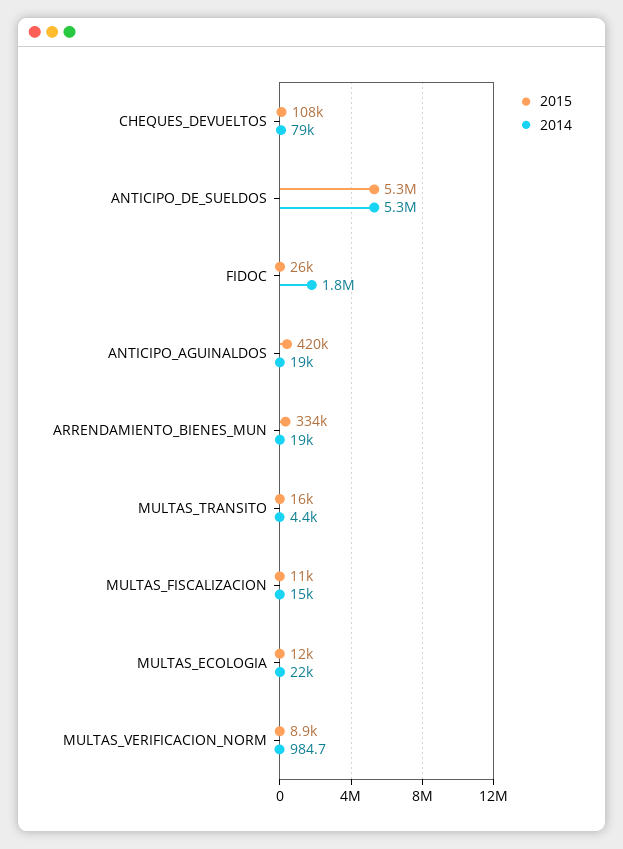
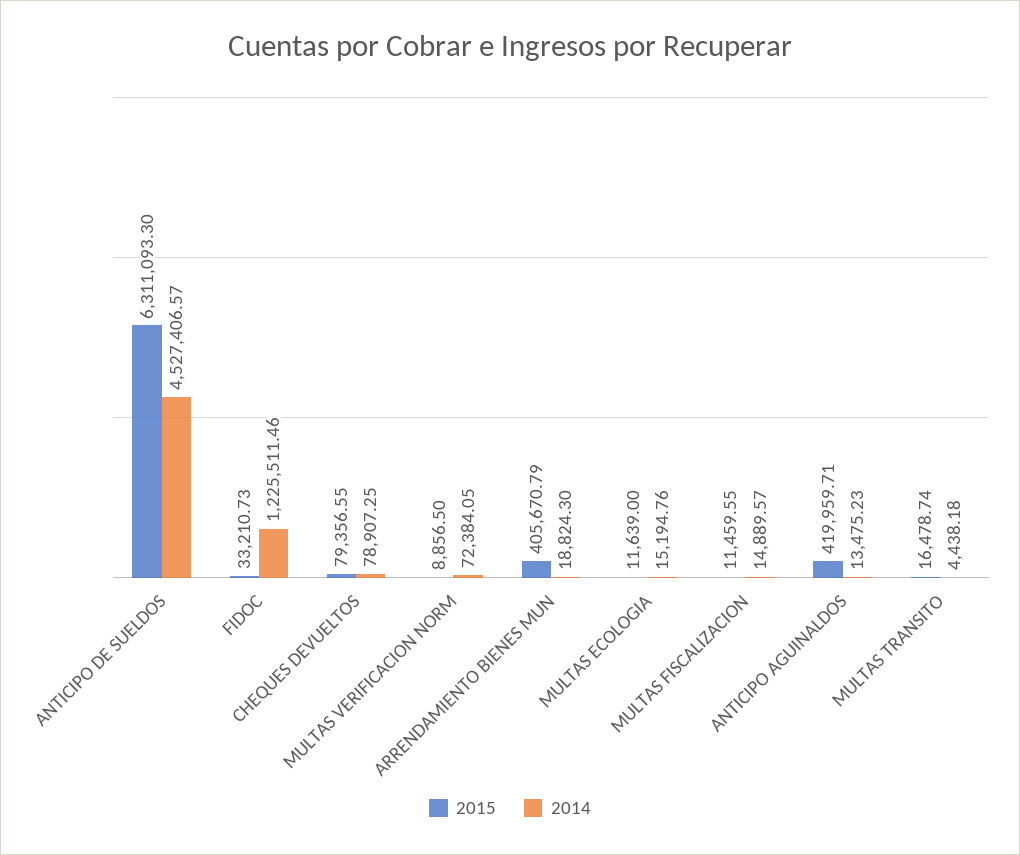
2015, CHEQUES_DEVUELTOS: 108000 -> 79356.55
2015, ANTICIPO_DE_SUELDOS: 5300000 -> 6311093.3
2014, ANTICIPO_DE_SUELDOS: 5300000 -> 4527406.57
2015, FIDOC: 26000 -> 33210.73
2014, FIDOC: 1800000 -> 1225511.46
2014, ANTICIPO_AGUINALDOS: 19000 -> 13475.23
2015, ARRENDAMIENTO_BIENES_MUN: 334000 -> 405670.79
2014, MULTAS_ECOLOGIA: 22000 -> 15194.76
2014, MULTAS_VERIFICACION_NORM: 984.7 -> 72384.05

